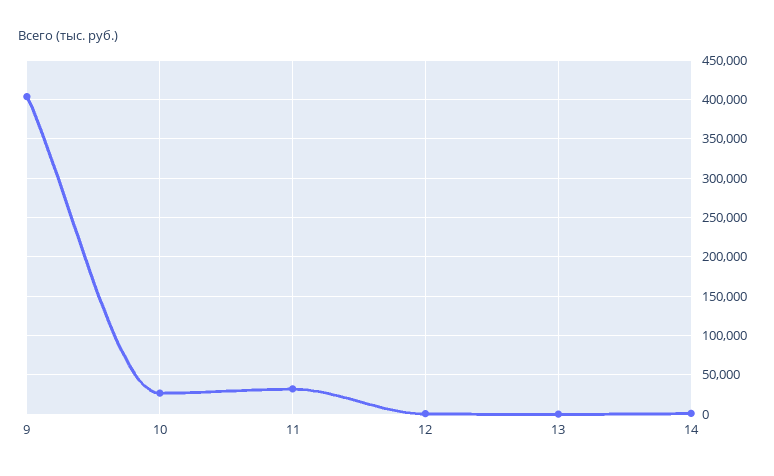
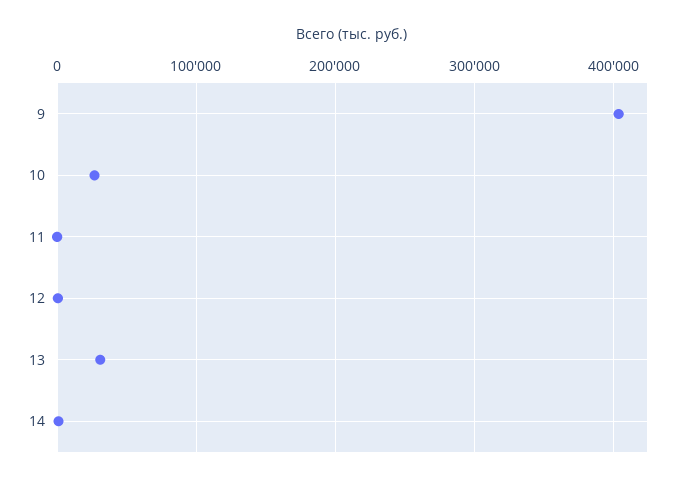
11: 30000 -> 0
13: 0 -> 30000

